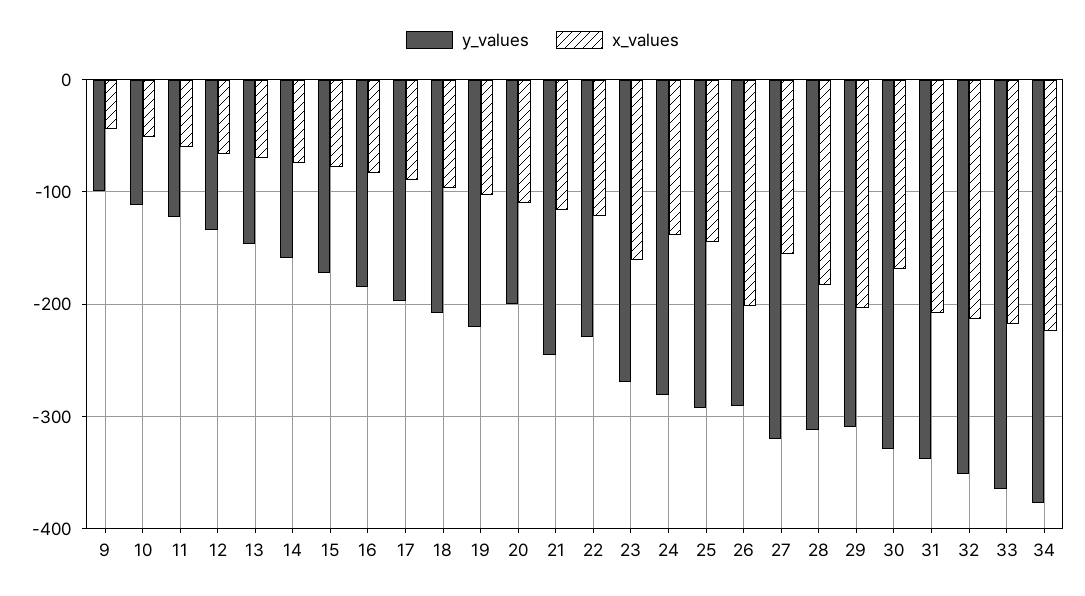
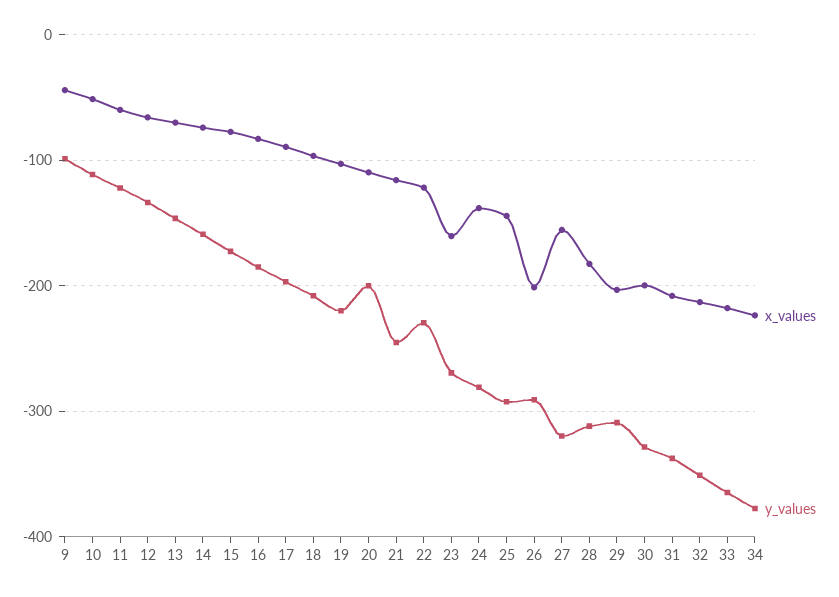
x_values, 30: -170 -> -200

